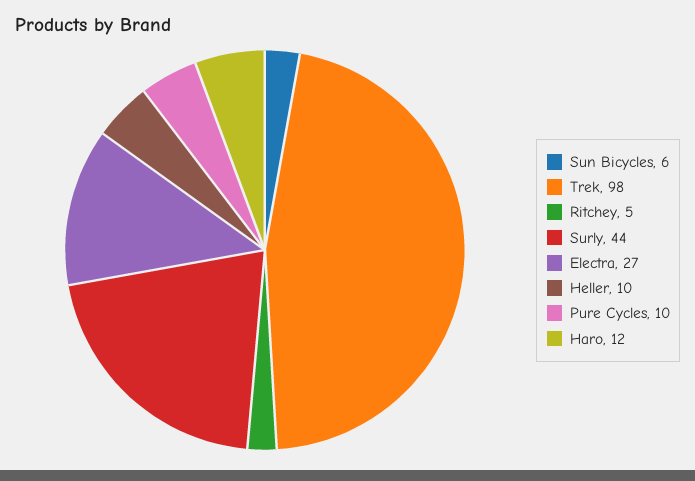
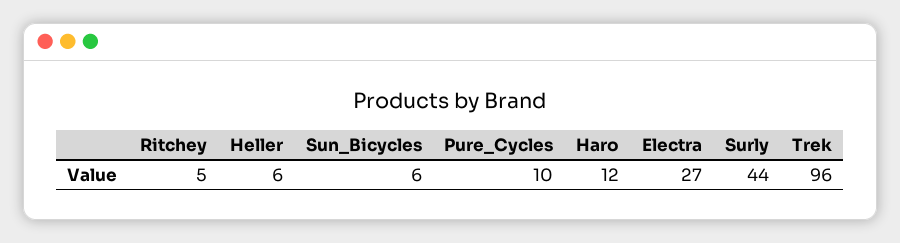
Trek: 98 -> 96
Heller: 10 -> 6

